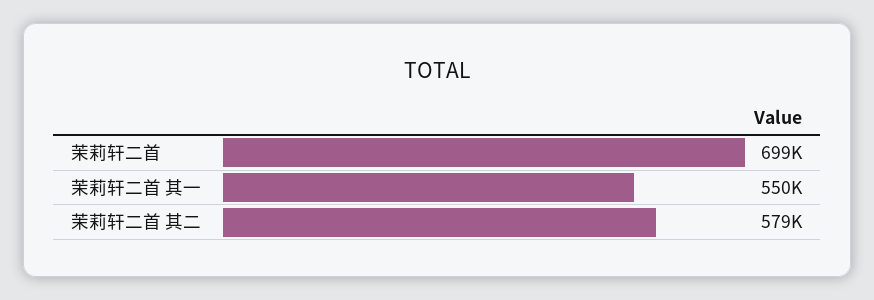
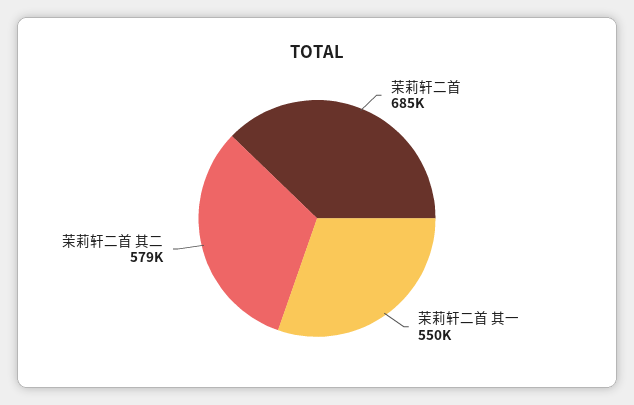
茉莉轩二首: 699000 -> 685000

